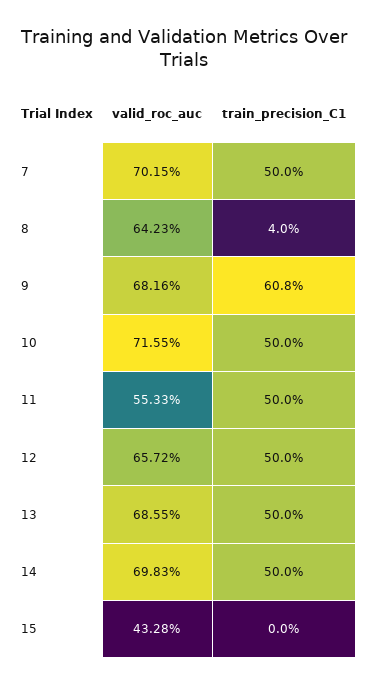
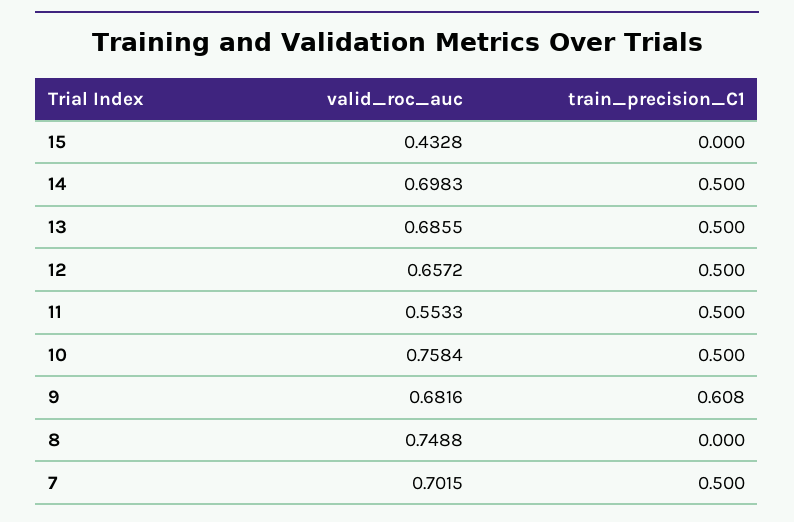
valid_roc_auc, 8: 0.6423 -> 0.7488
train_precision_C1, 8: 0.04 -> 0
valid_roc_auc, 10: 0.7155 -> 0.7584

